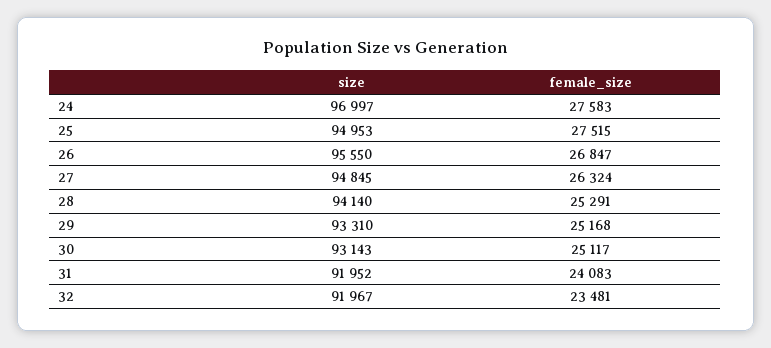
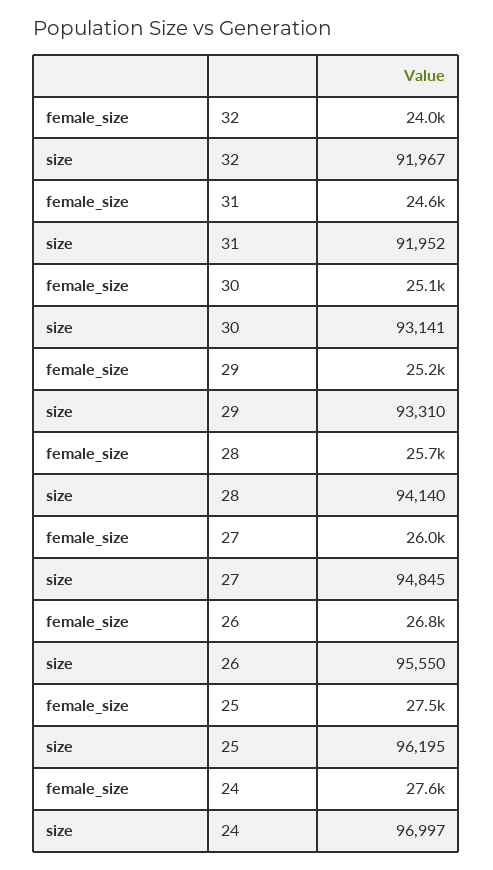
size, 25: 94953 -> 96195
female_size, 27: 26324 -> 26000
female_size, 28: 25291 -> 25700
size, 30: 93143 -> 93141
female_size, 31: 24083 -> 24600
female_size, 32: 23481 -> 24000

